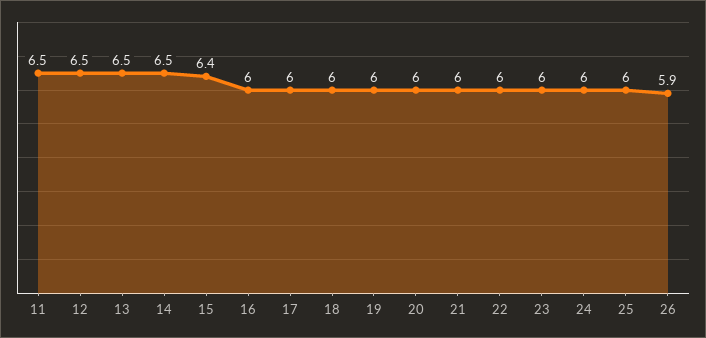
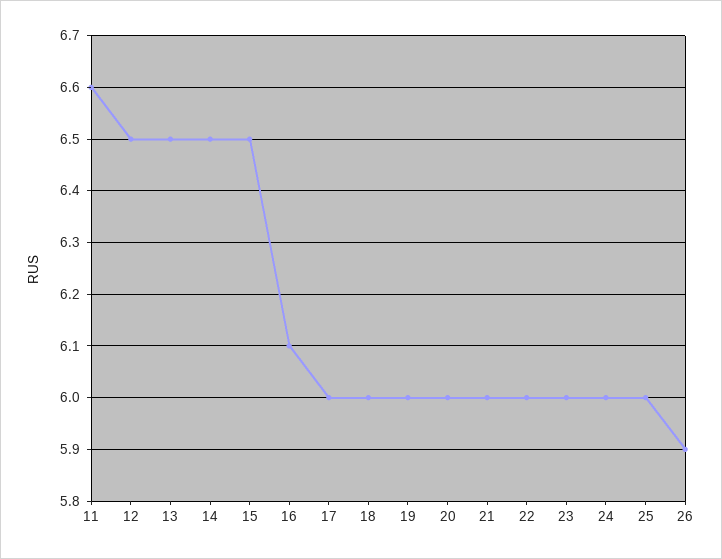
11: 6.5 -> 6.6
15: 6.4 -> 6.5
16: 6 -> 6.1

